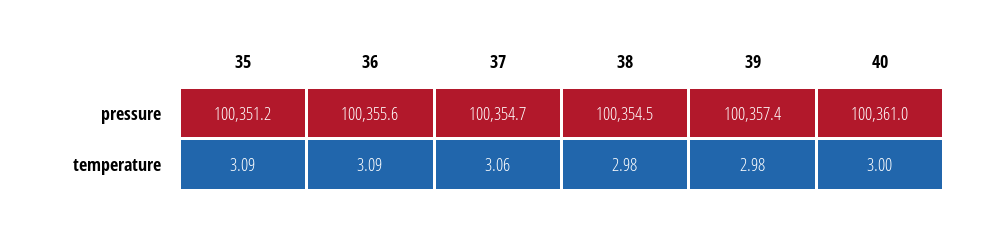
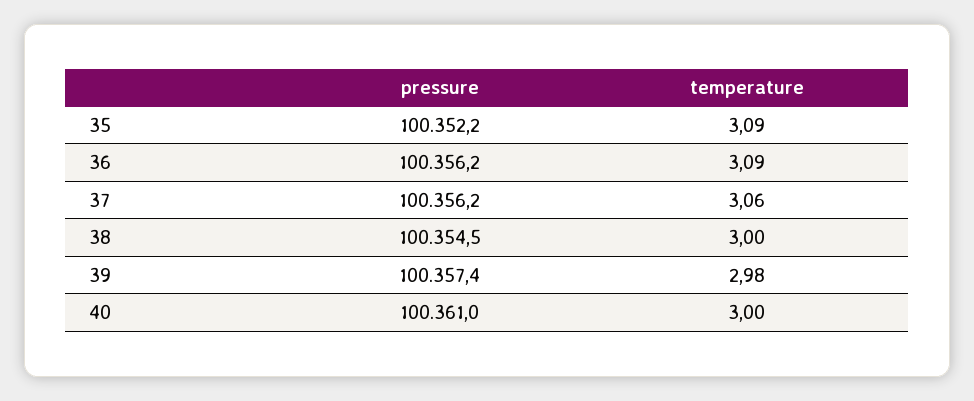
35, pressure: 100351.2 -> 100352.2
36, pressure: 100355.6 -> 100356.2
37, pressure: 100354.7 -> 100356.2
38, temperature: 2.98 -> 3

